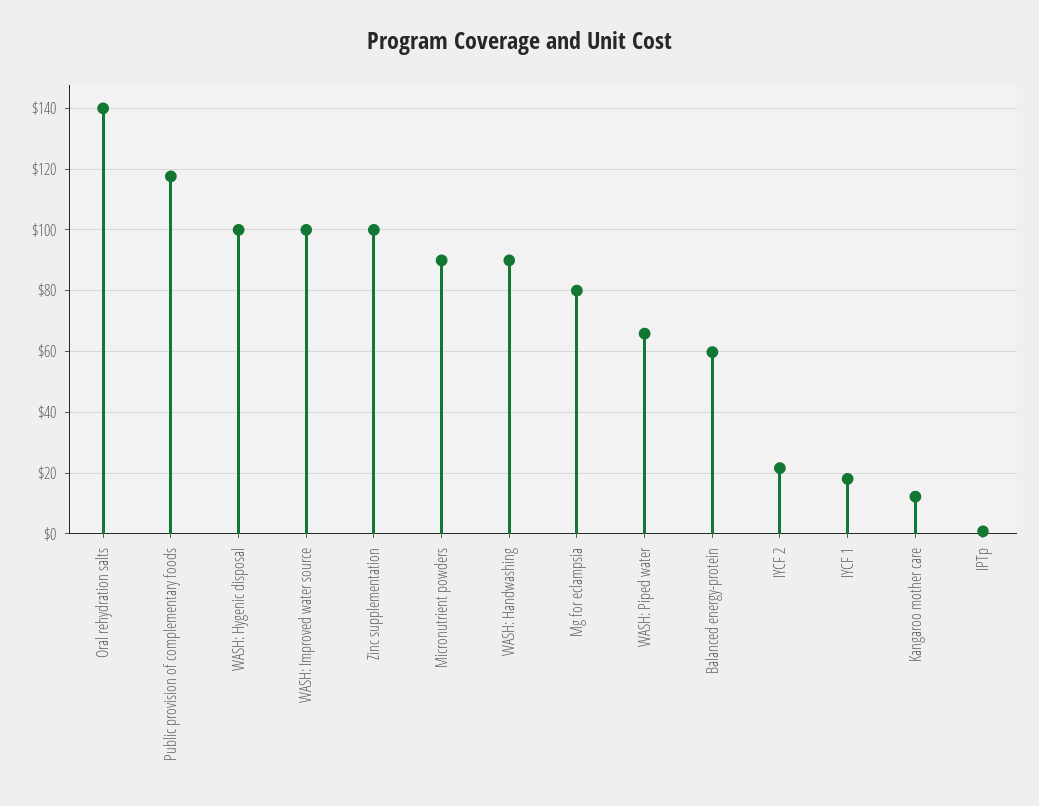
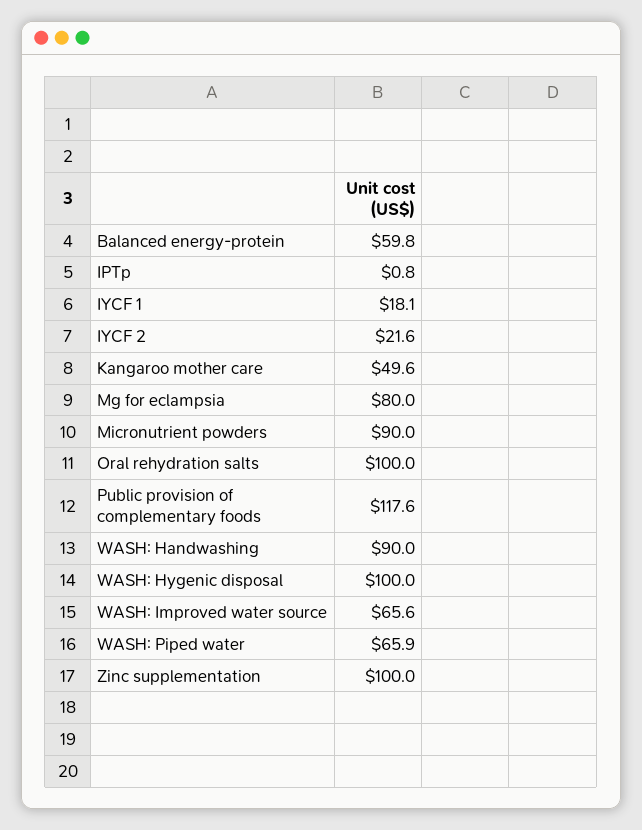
Oral rehydration salts: 140 -> 100
WASH: Improved water source: 100 -> 65.6
Kangaroo mother care: 12 -> 49.6

